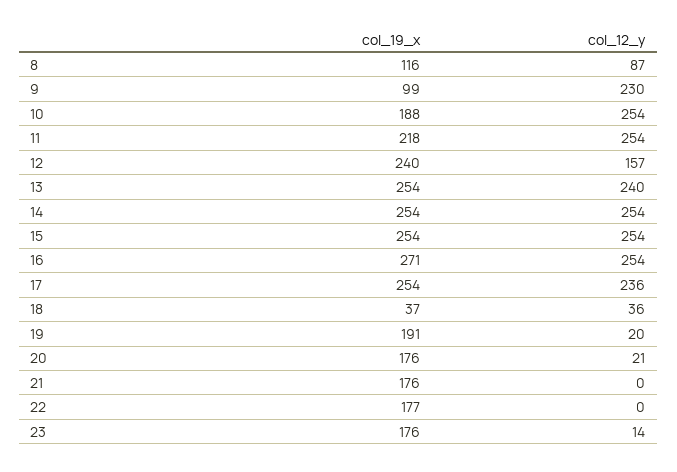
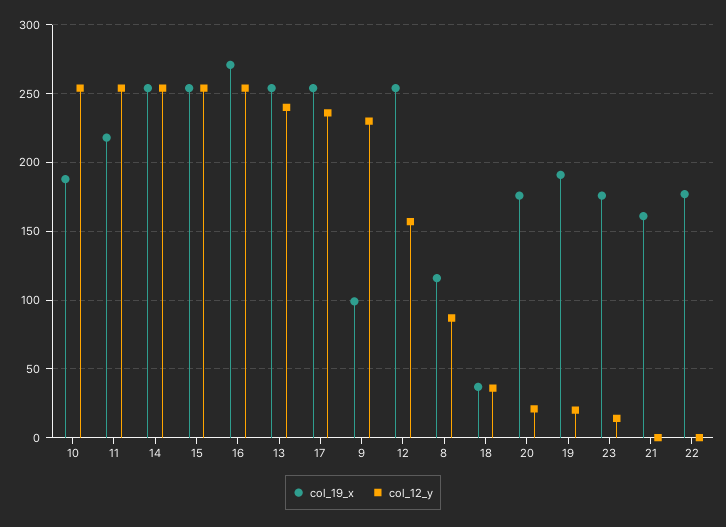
col_19_x, 12: 240 -> 255
col_19_x, 21: 176 -> 160

